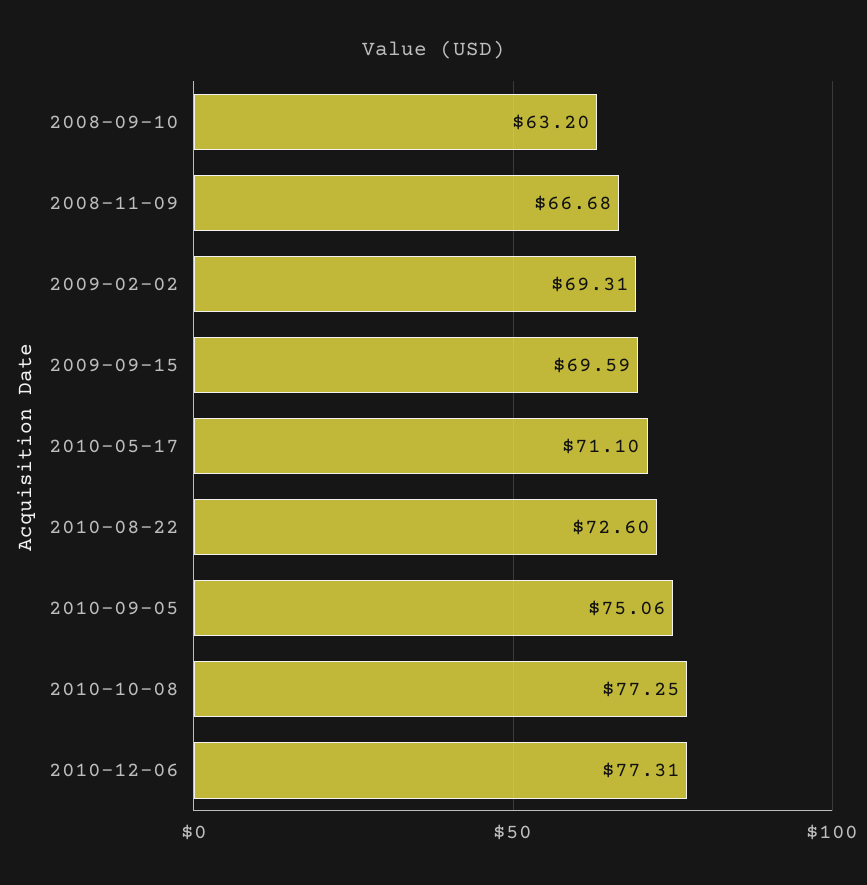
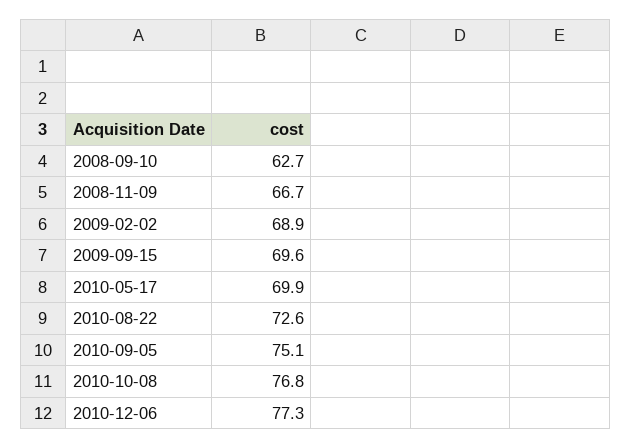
2008-09-10: 63.2 -> 62.7
2009-02-02: 69.31 -> 68.9
2010-05-17: 71.1 -> 69.9
2010-10-08: 77.25 -> 76.8

